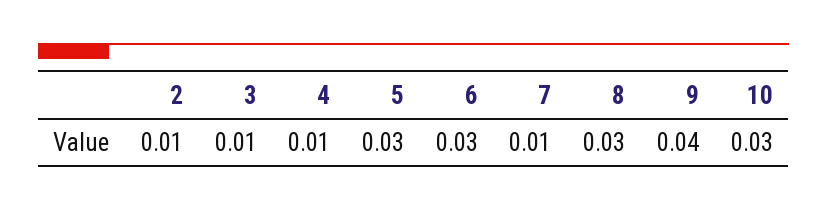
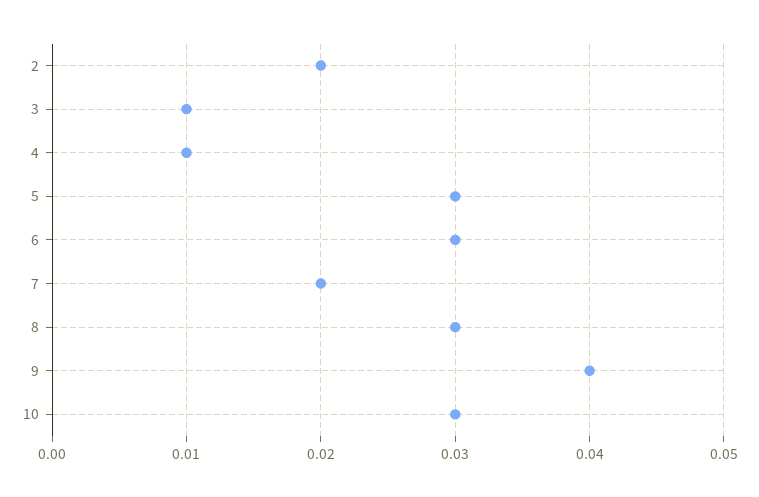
2: 0.01 -> 0.02
7: 0.01 -> 0.02

